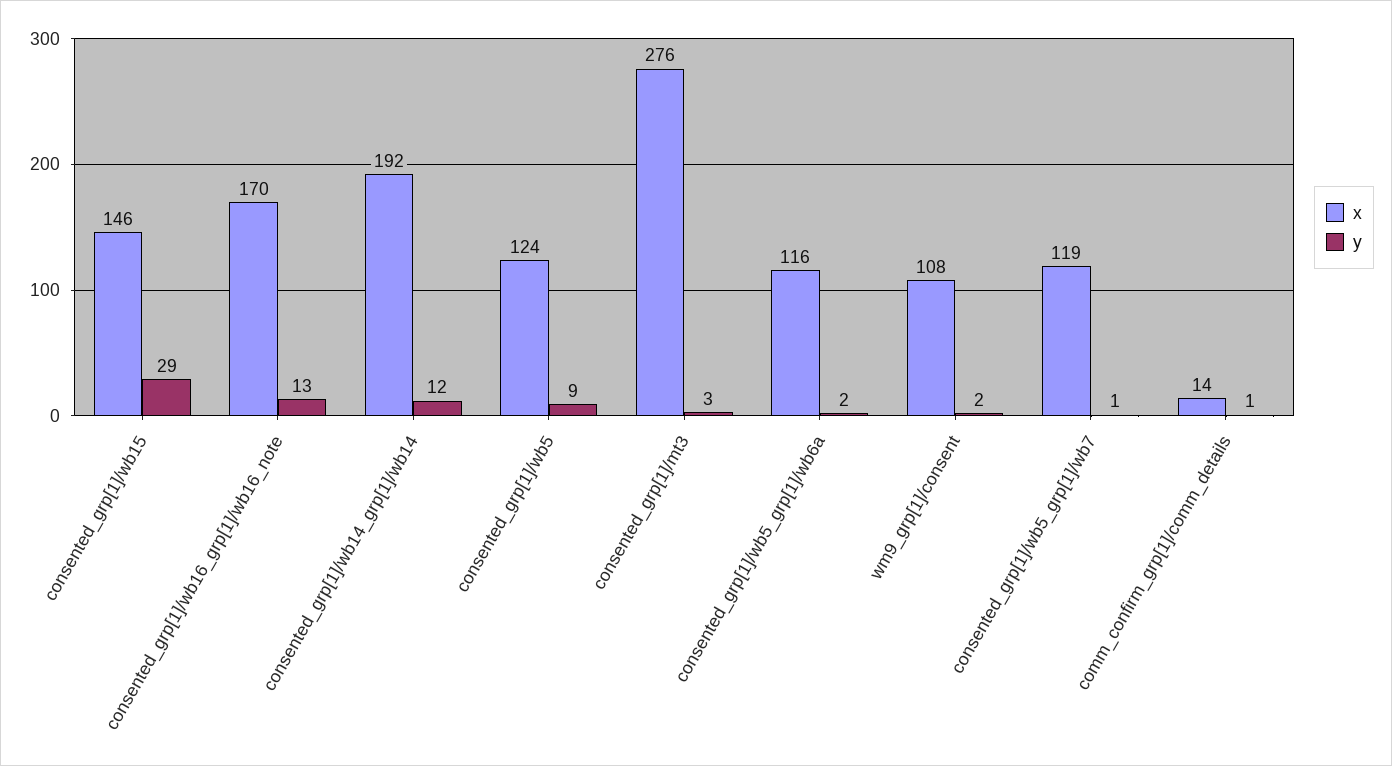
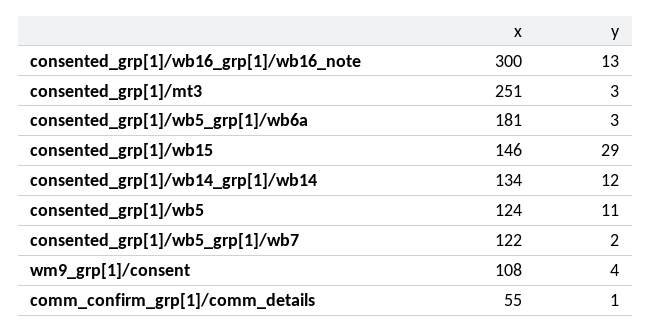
x, consented_grp[1]/wb16_grp[1]/wb16_note: 170 -> 300
x, consented_grp[1]/wb14_grp[1]/wb14: 192 -> 134
y, consented_grp[1]/wb5: 9 -> 11
x, consented_grp[1]/mt3: 276 -> 251
x, consented_grp[1]/wb5_grp[1]/wb6a: 116 -> 181
y, consented_grp[1]/wb5_grp[1]/wb6a: 2 -> 3
y, wm9_grp[1]/consent: 2 -> 4
x, consented_grp[1]/wb5_grp[1]/wb7: 119 -> 122
y, consented_grp[1]/wb5_grp[1]/wb7: 1 -> 2
x, comm_confirm_grp[1]/comm_details: 14 -> 55

